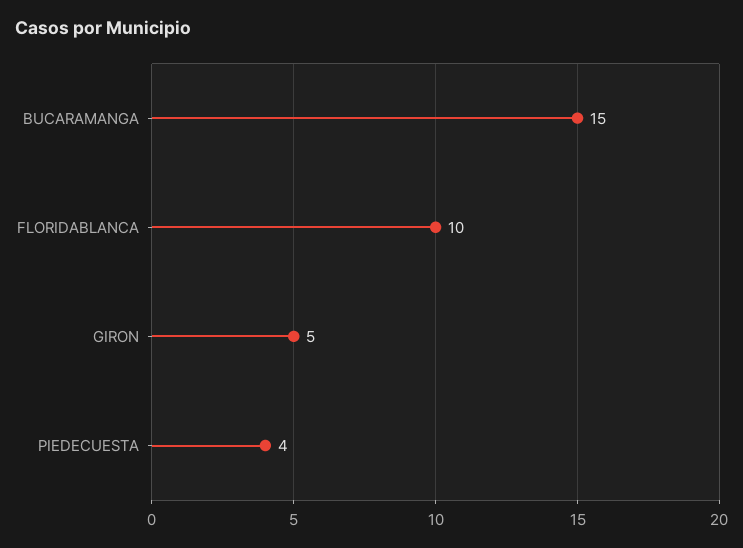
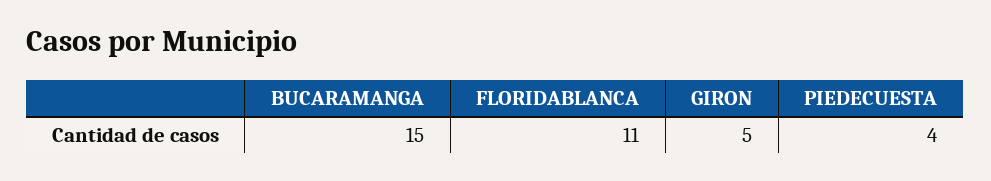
FLORIDABLANCA: 10 -> 11

